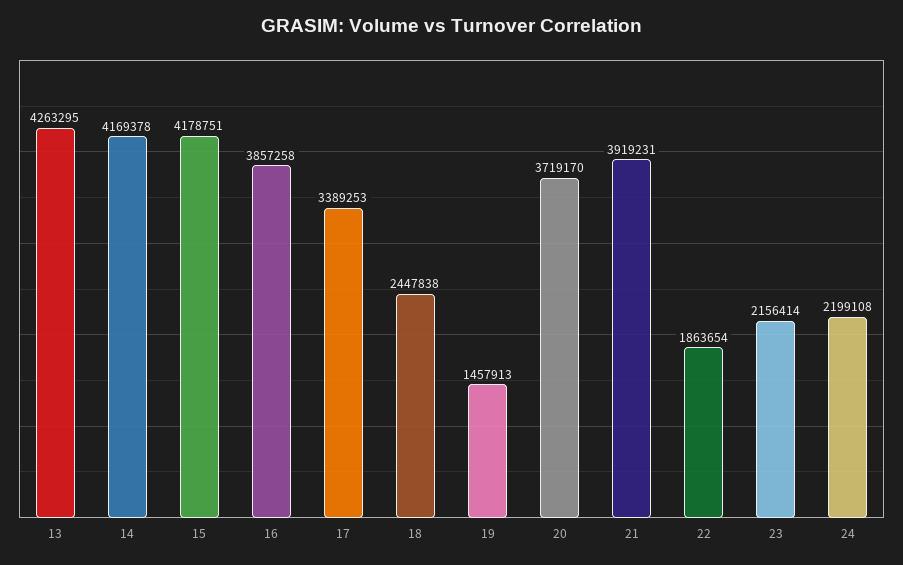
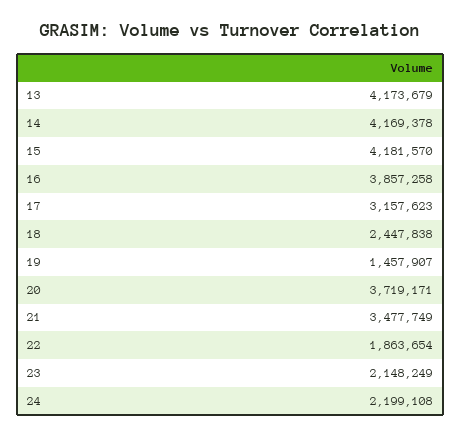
13: 4263295 -> 4173679
15: 4178751 -> 4181570
17: 3389253 -> 3157623
19: 1457913 -> 1457907
20: 3719170 -> 3719171
21: 3919231 -> 3477749
23: 2156414 -> 2148249

